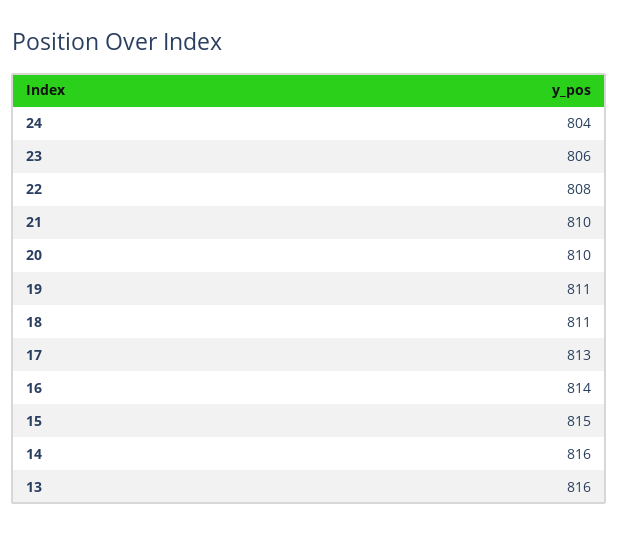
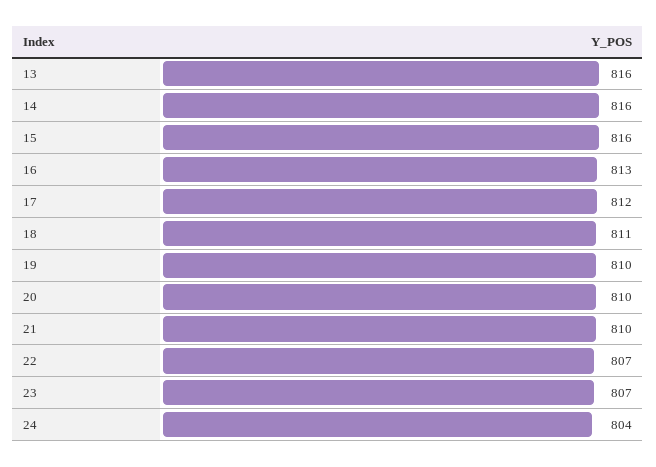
23: 806 -> 807
22: 808 -> 807
19: 811 -> 810
17: 813 -> 812
16: 814 -> 813
15: 815 -> 816

